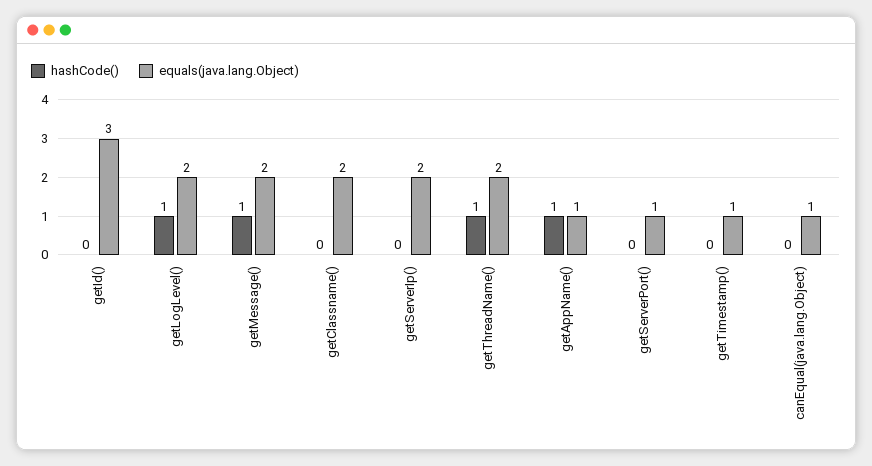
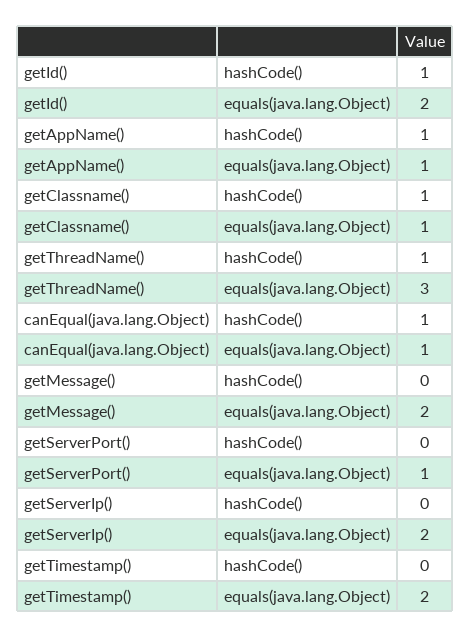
hashCode(), getId(): 0 -> 1
equals(java.lang.Object), getId(): 3 -> 2
hashCode(), getLogLevel(): 1 -> none
equals(java.lang.Object), getLogLevel(): 2 -> none
hashCode(), getMessage(): 1 -> 0
hashCode(), getClassname(): 0 -> 1
equals(java.lang.Object), getClassname(): 2 -> 1
equals(java.lang.Object), getThreadName(): 2 -> 3
equals(java.lang.Object), getTimestamp(): 1 -> 2
hashCode(), canEqual(java.lang.Object): 0 -> 1

